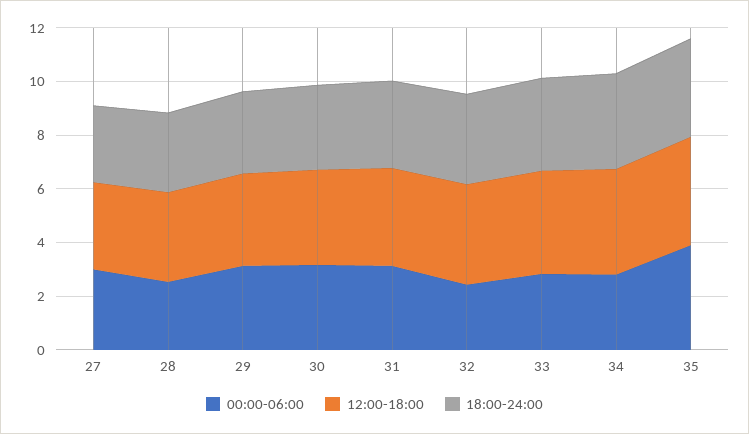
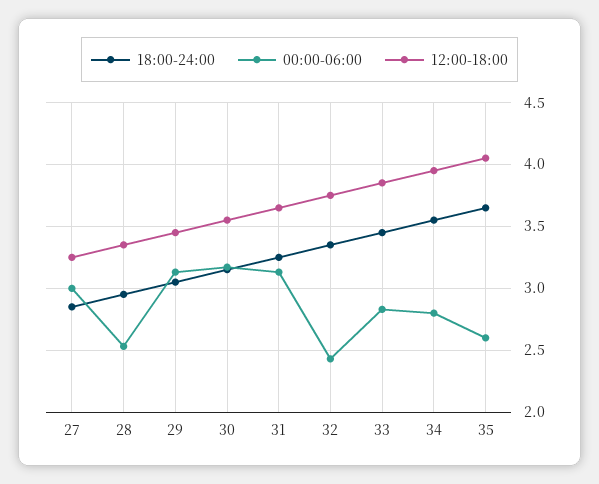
00:00-06:00, 35: 4 -> 2.6

